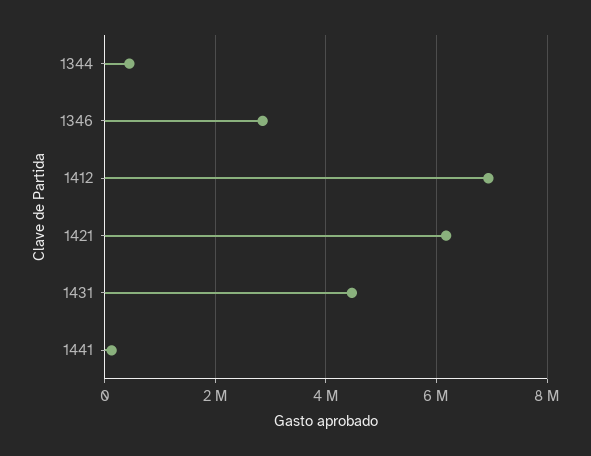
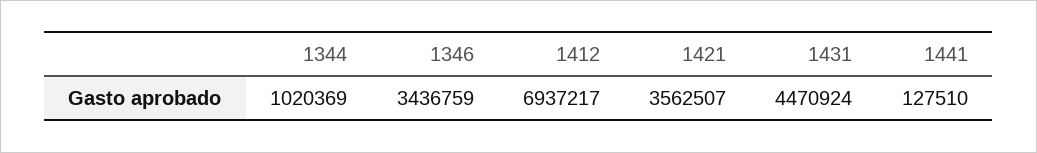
1344: 400000 -> 1020369
1346: 2800000 -> 3436759
1421: 6200000 -> 3562507

